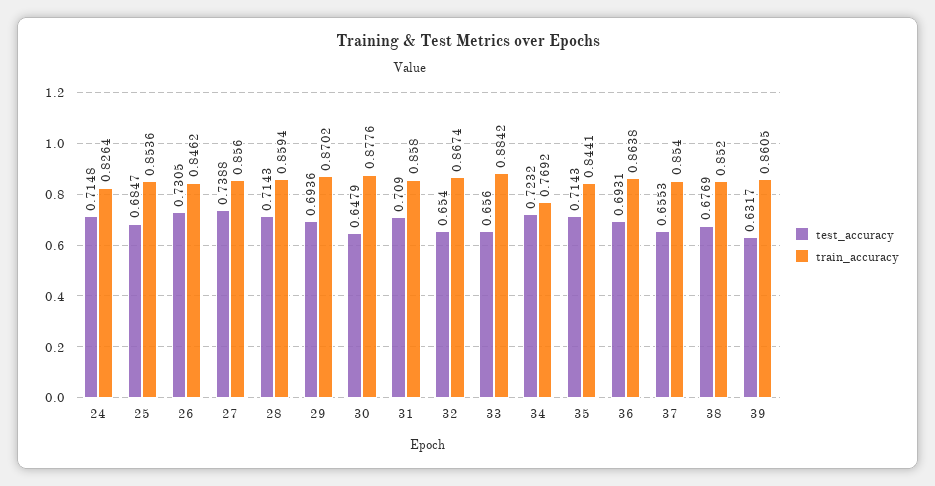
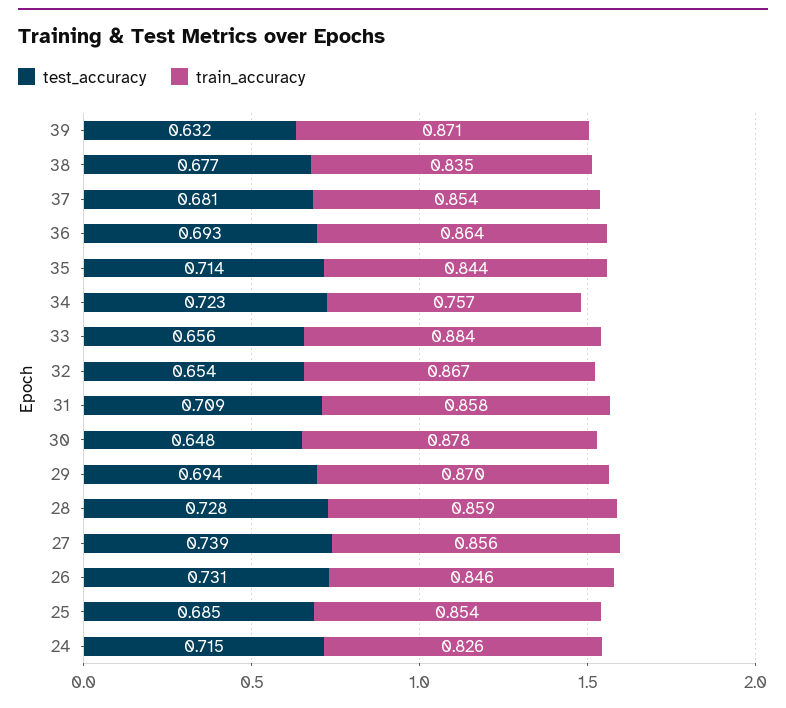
test_accuracy, 28: 0.7143 -> 0.728
train_accuracy, 34: 0.7692 -> 0.757
test_accuracy, 37: 0.6553 -> 0.681
train_accuracy, 38: 0.852 -> 0.835
train_accuracy, 39: 0.8605 -> 0.871

